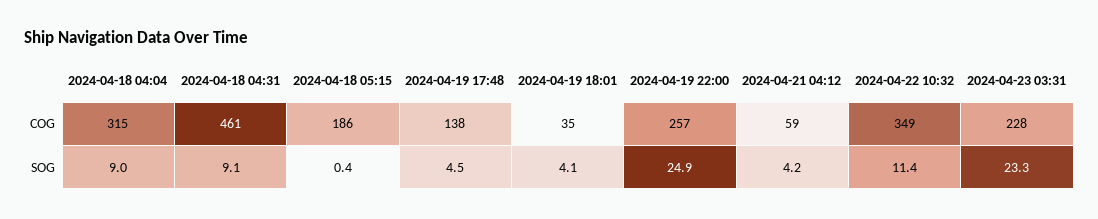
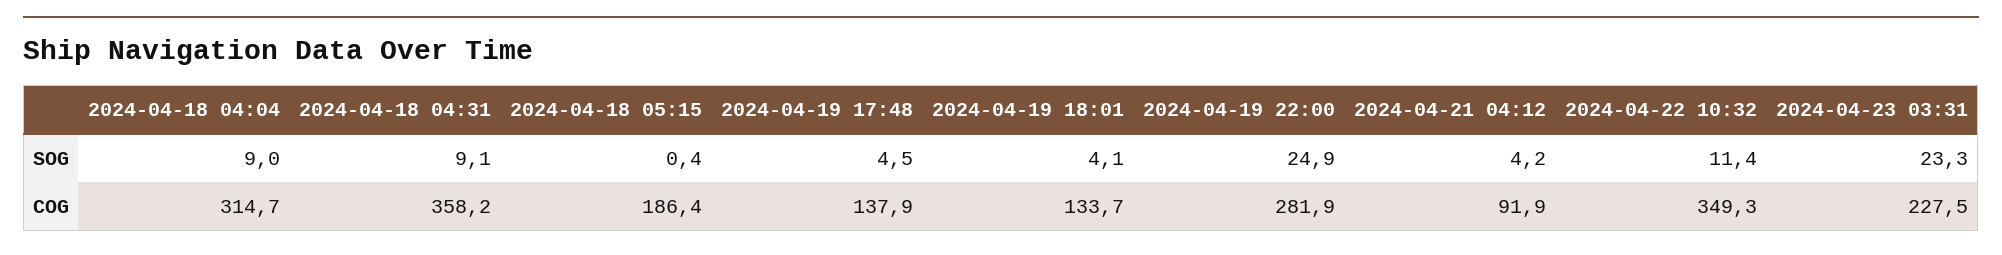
2024-04-18 04:31, COG: 461 -> 358.2
2024-04-19 18:01, COG: 35 -> 133.7
2024-04-19 22:00, COG: 257 -> 281.9
2024-04-21 04:12, COG: 59 -> 91.9

